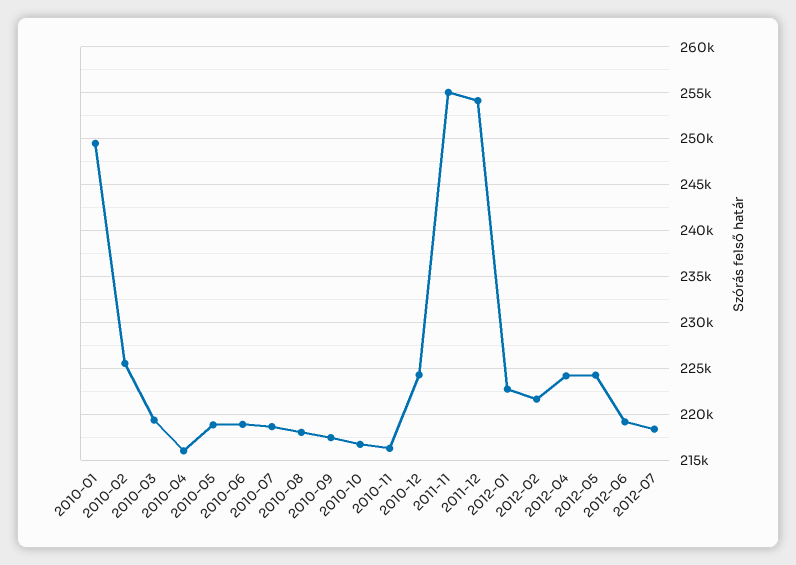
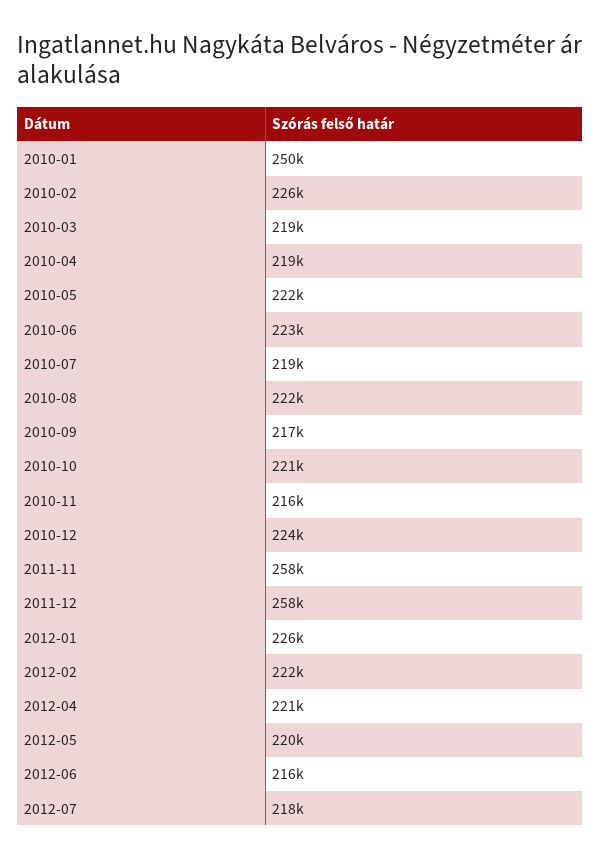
2010-04: 216000 -> 219000
2010-05: 219000 -> 222000
2010-06: 219000 -> 223000
2010-08: 218000 -> 222000
2010-10: 217000 -> 221000
2011-11: 255000 -> 258000
2011-12: 254000 -> 258000
2012-01: 223000 -> 226000
2012-04: 224000 -> 221000
2012-05: 224000 -> 220000
2012-06: 219000 -> 216000

